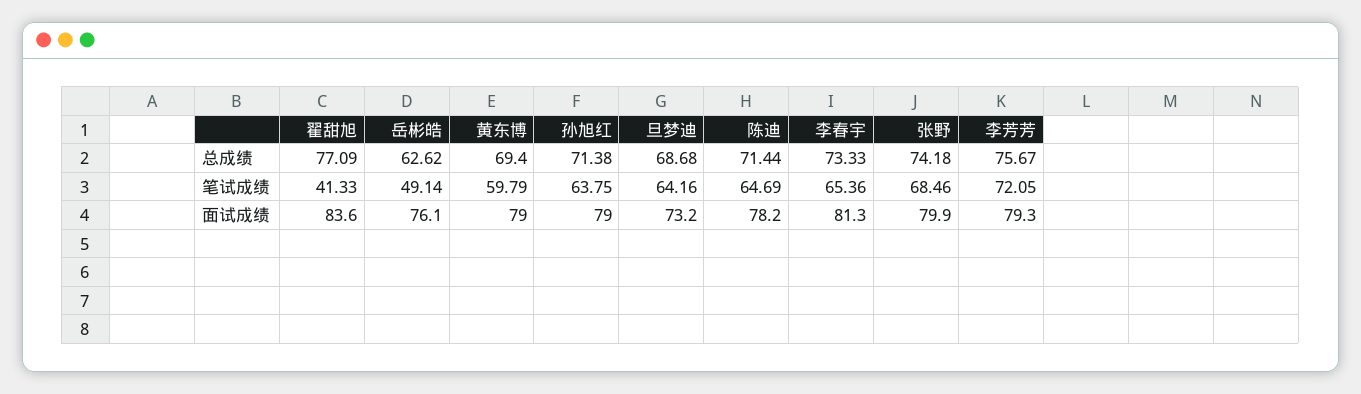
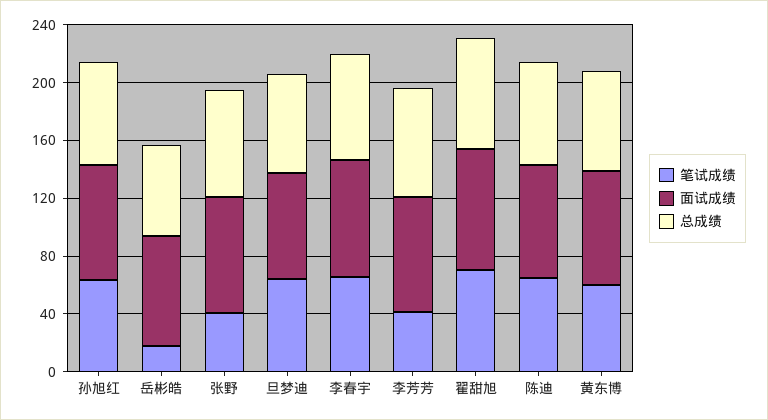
笔试成绩, 翟甜旭: 41.33 -> 70
笔试成绩, 岳彬皓: 49.14 -> 20
笔试成绩, 张野: 68.46 -> 40
笔试成绩, 李芳芳: 72.05 -> 40

